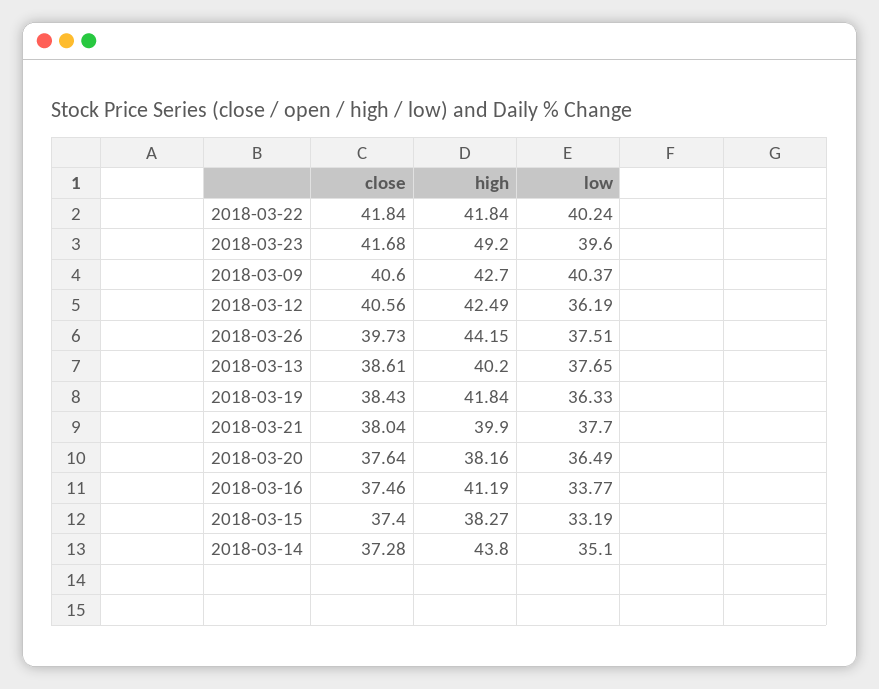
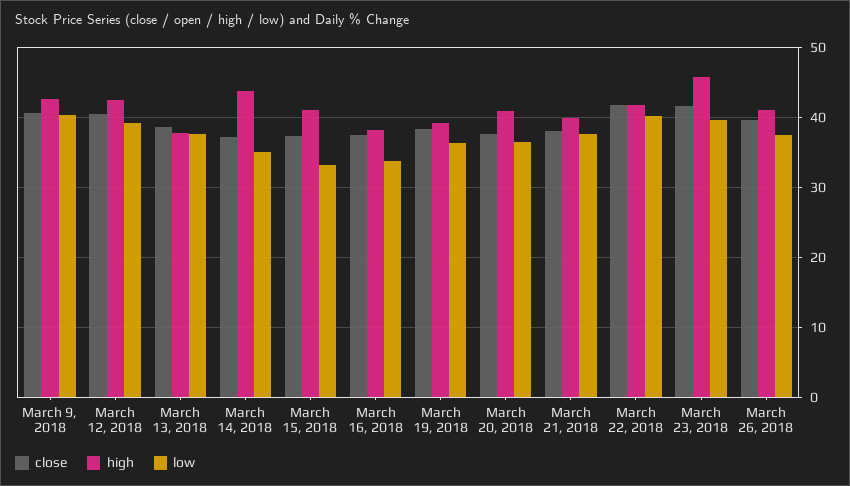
high, 2018-03-23: 49.2 -> 46
low, 2018-03-12: 36.19 -> 39
high, 2018-03-26: 44.15 -> 41
high, 2018-03-13: 40.2 -> 38
high, 2018-03-19: 41.84 -> 39
high, 2018-03-20: 38.16 -> 41
high, 2018-03-16: 41.19 -> 38
high, 2018-03-15: 38.27 -> 41

